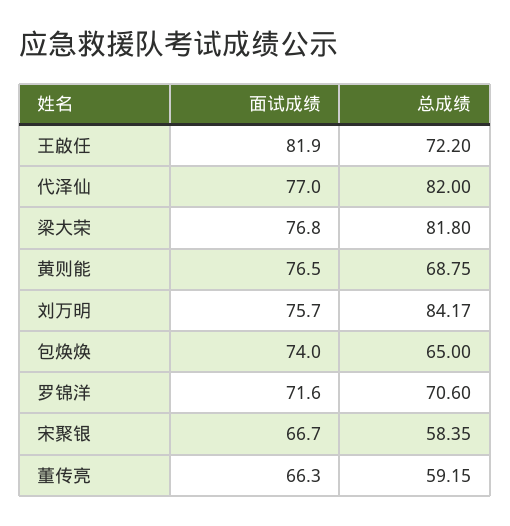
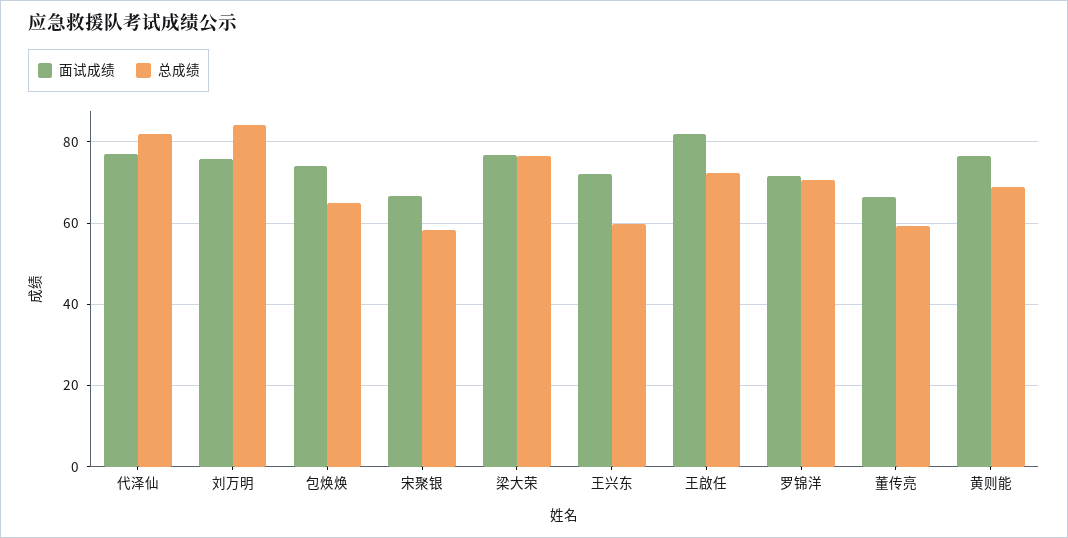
总成绩, 梁大荣: 81.8 -> 76
面试成绩, 王兴东: none -> 72
总成绩, 王兴东: none -> 60

